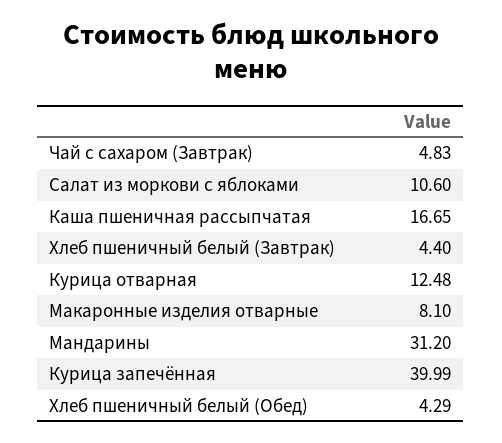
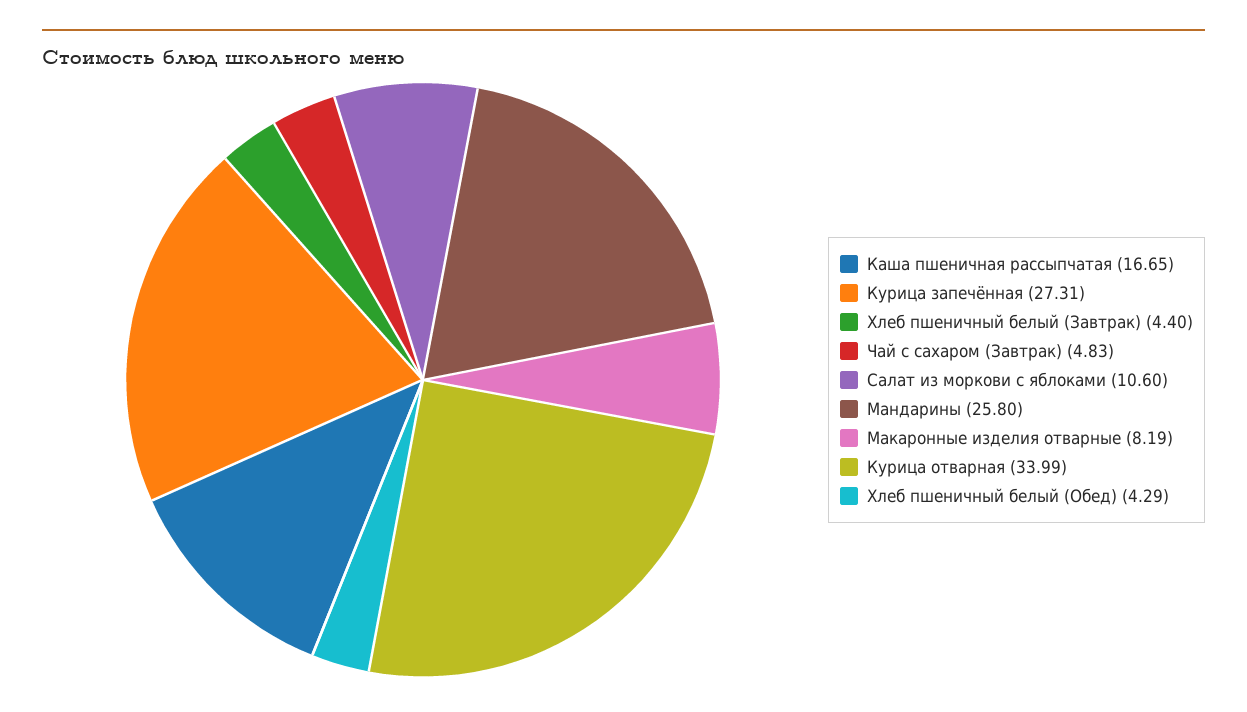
Курица отварная: 12.48 -> 33.99
Макаронные изделия отварные: 8.1 -> 8.19
Мандарины: 31.2 -> 25.8
Курица запечённая: 39.99 -> 27.31

